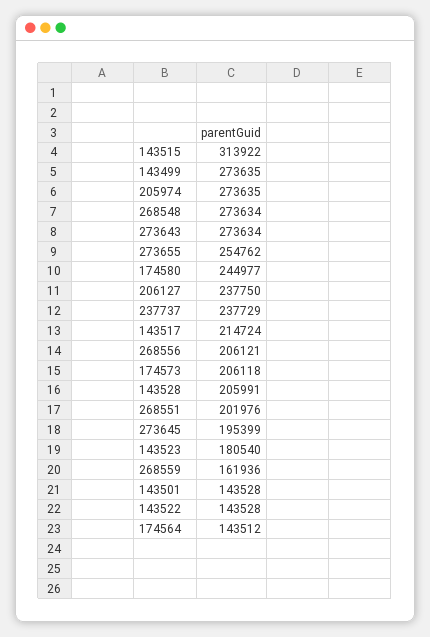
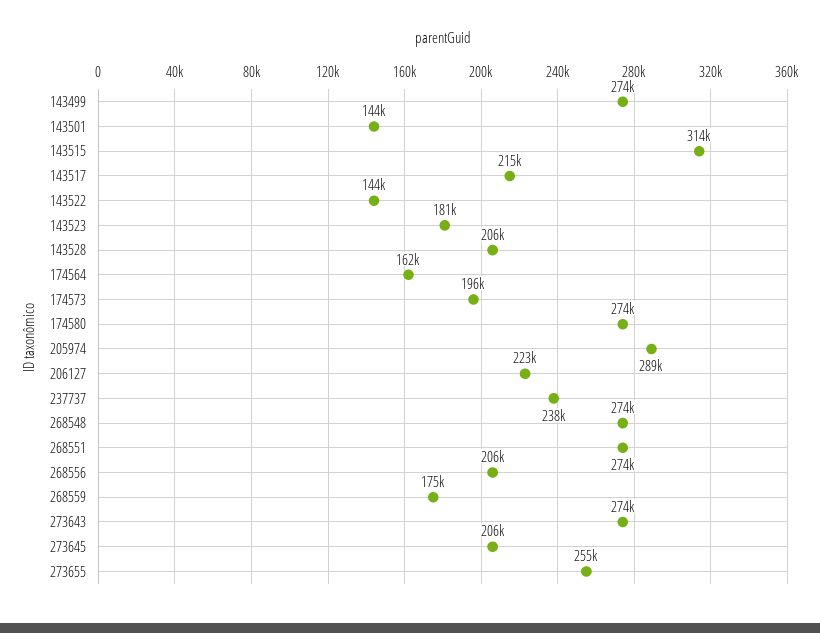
205974: 273635 -> 289000
174580: 244977 -> 274000
206127: 237750 -> 223000
174573: 206118 -> 196000
268551: 201976 -> 274000
273645: 195399 -> 206000
268559: 161936 -> 175000
174564: 143512 -> 162000

